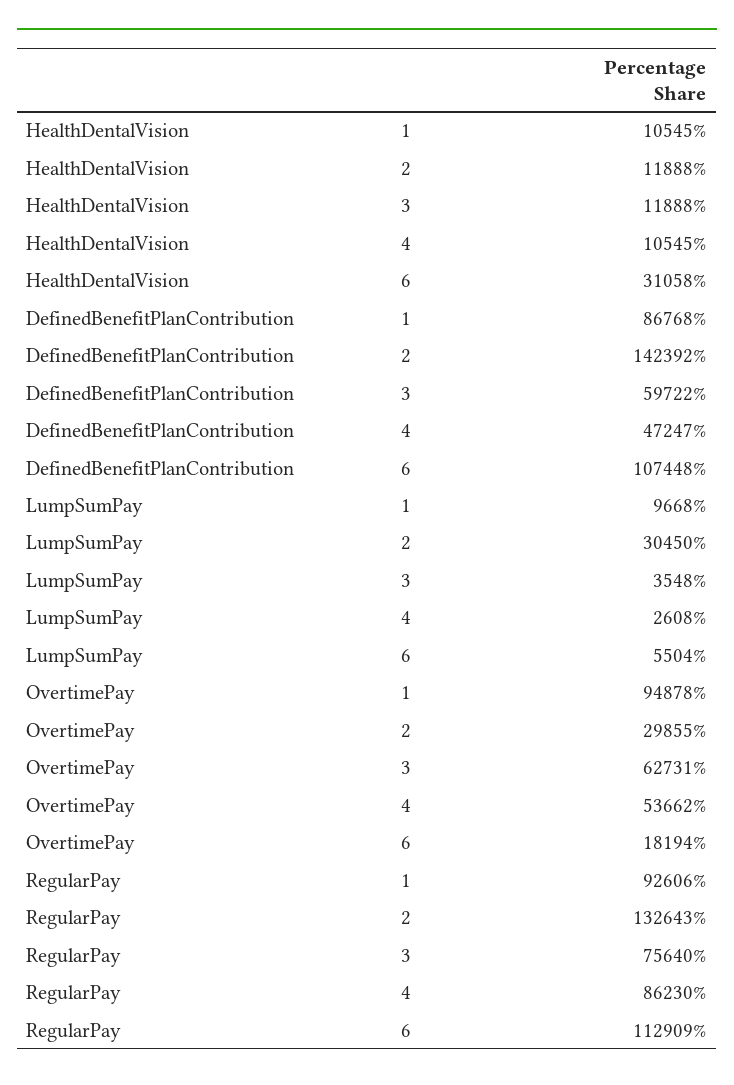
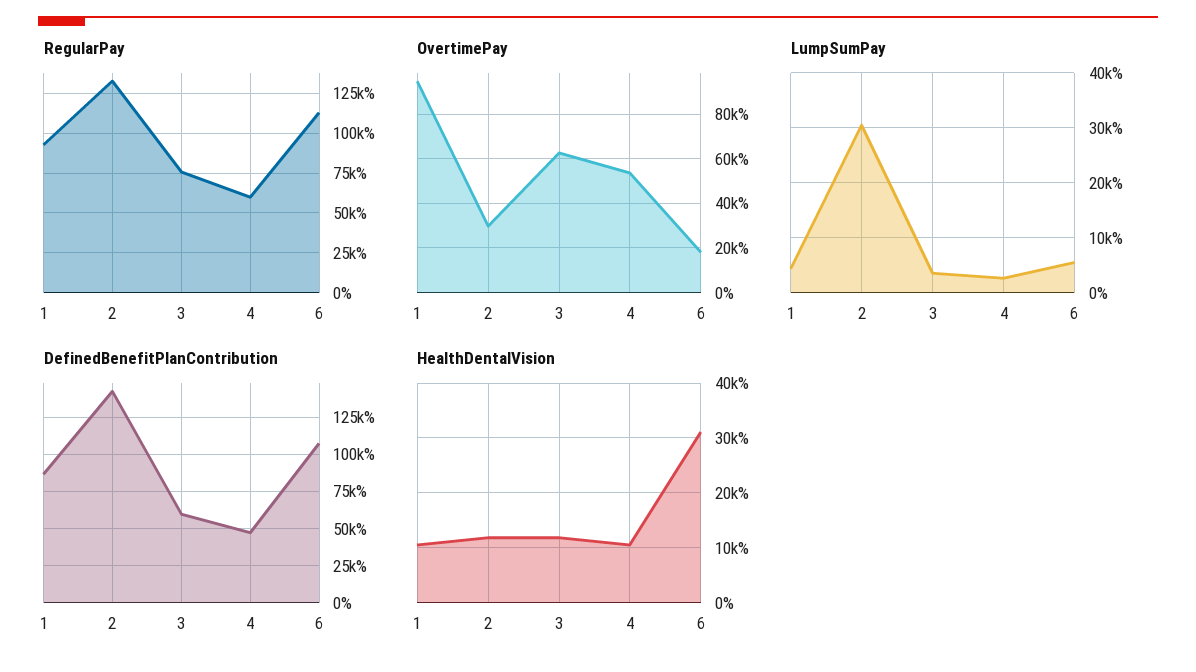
LumpSumPay, 1: 9668 -> 4000
RegularPay, 4: 86230 -> 60000

